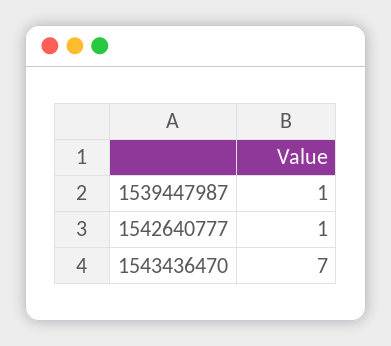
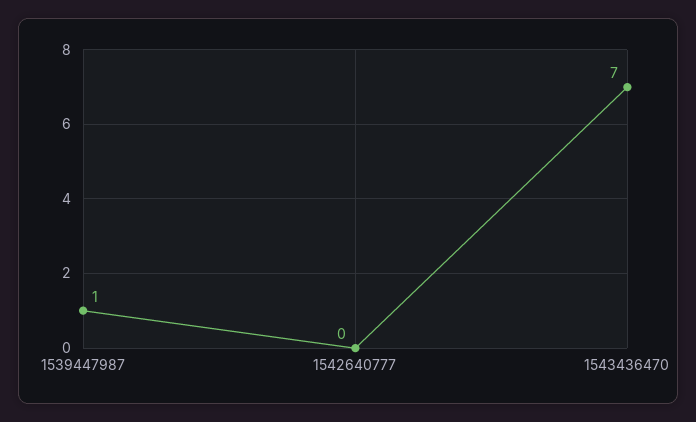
1542640777: 1 -> 0

